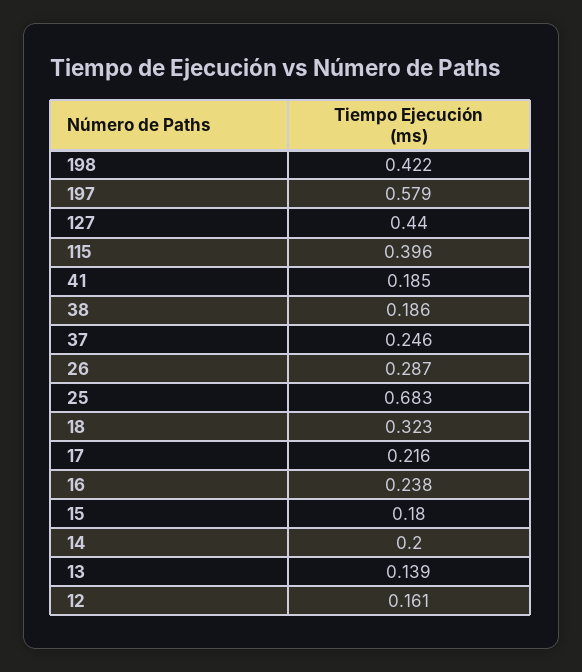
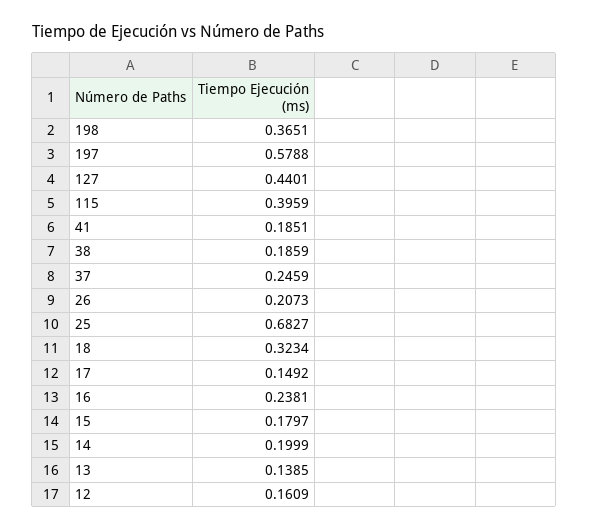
198: 0.422 -> 0.3651
26: 0.287 -> 0.2073
17: 0.216 -> 0.1492

